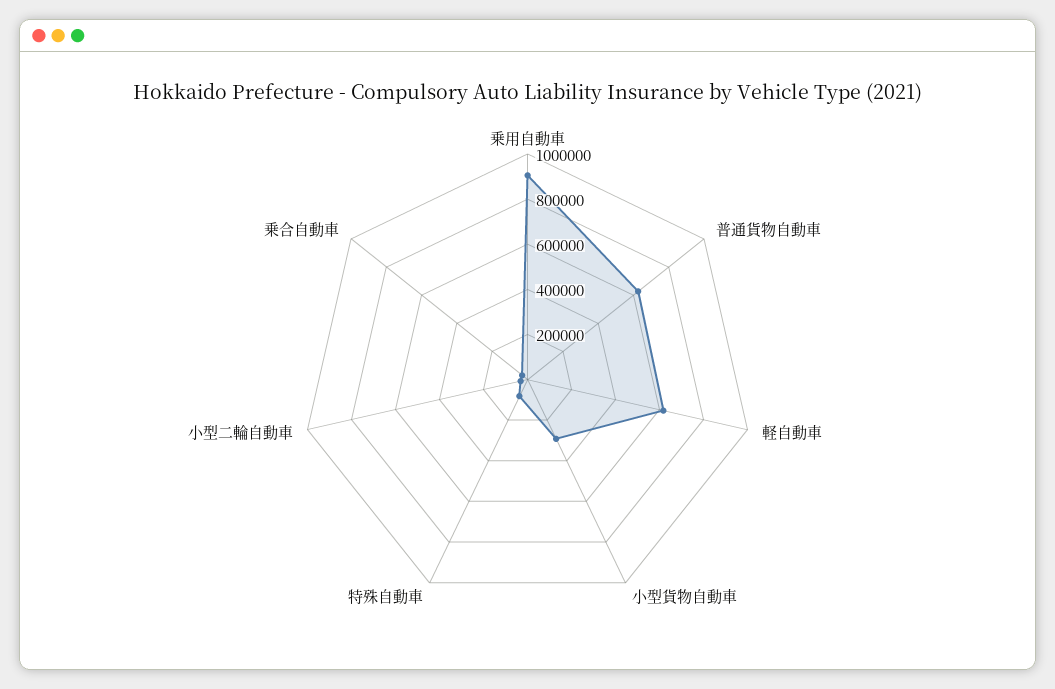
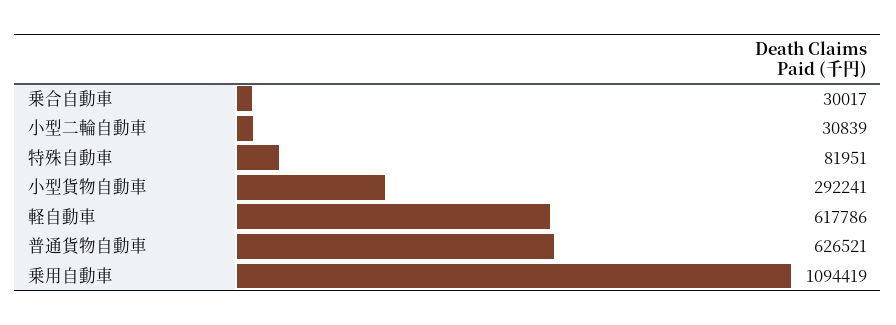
乗用自動車: 900000 -> 1094419

